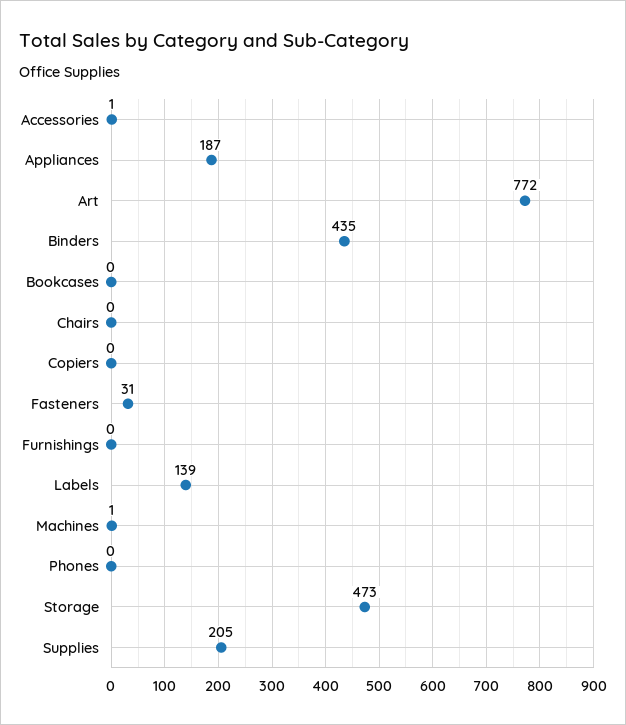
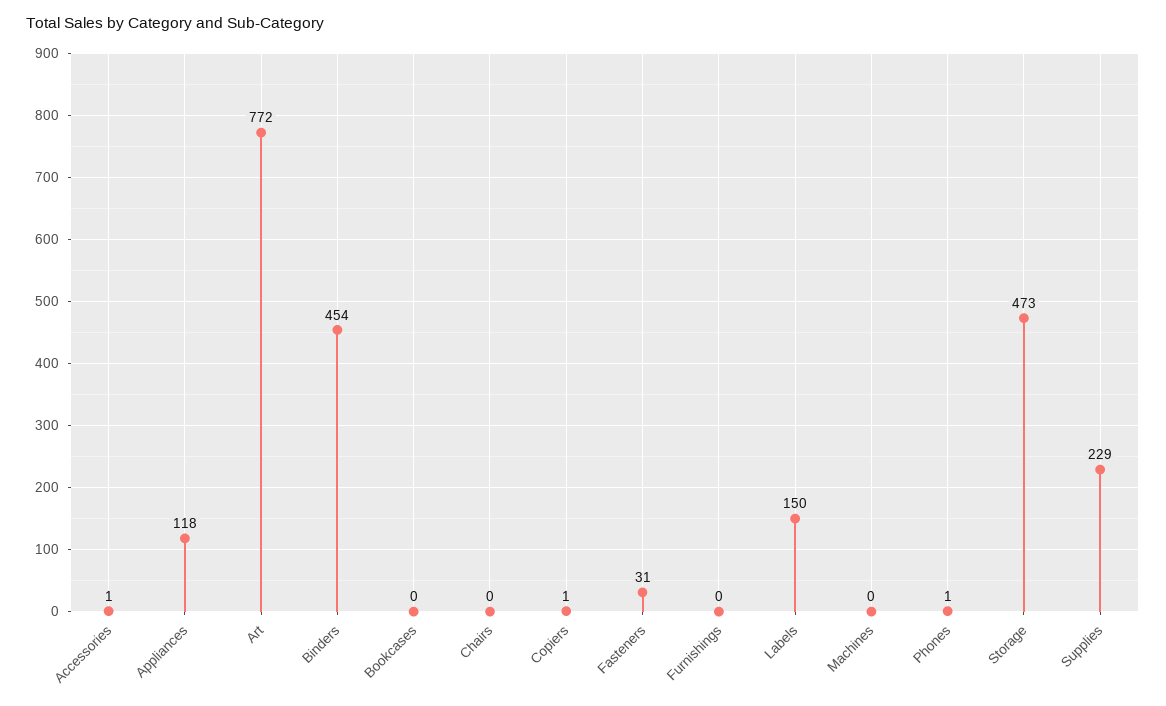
Appliances: 187 -> 118
Binders: 435 -> 454
Copiers: 0 -> 1
Labels: 139 -> 150
Machines: 1 -> 0
Phones: 0 -> 1
Supplies: 205 -> 229

